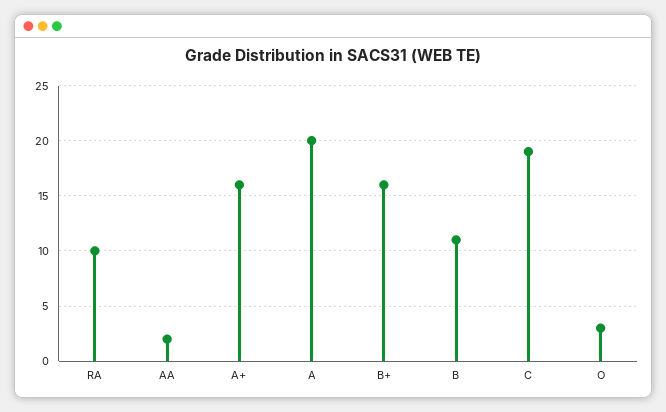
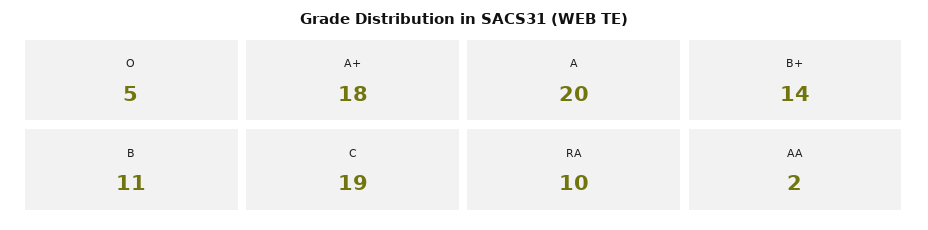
A+: 16 -> 18
B+: 16 -> 14
O: 3 -> 5

